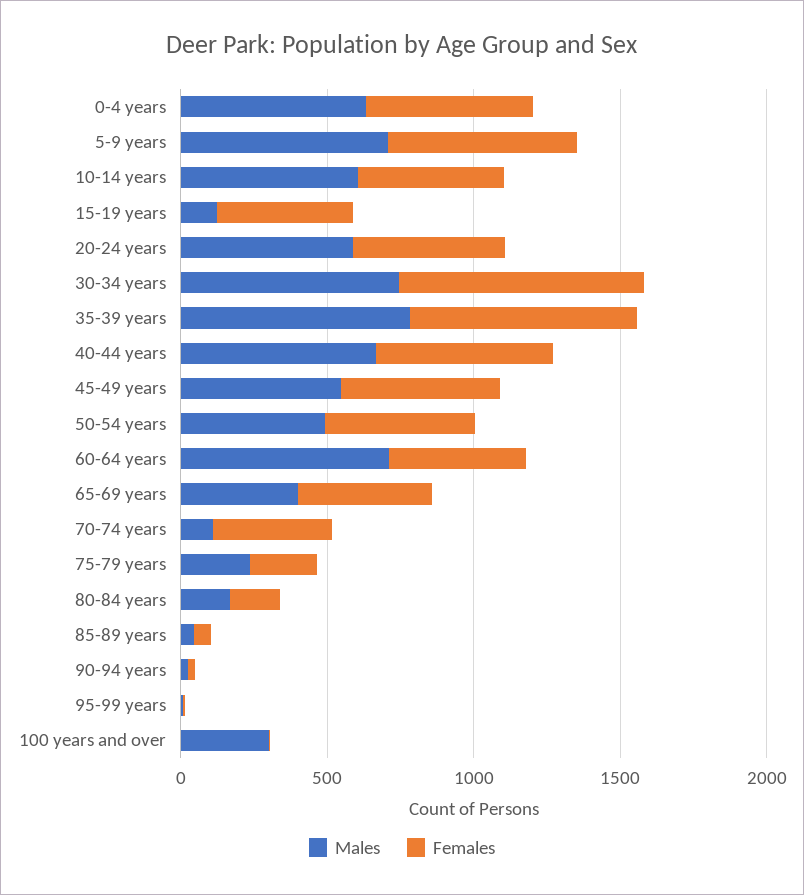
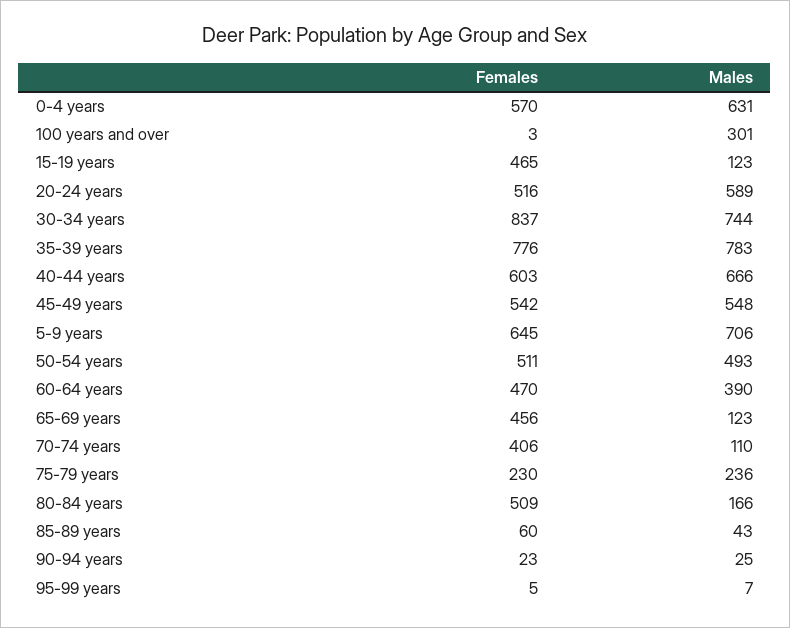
Males, 10-14 years: 600 -> none
Females, 10-14 years: 500 -> none
Males, 60-64 years: 700 -> 390
Males, 65-69 years: 400 -> 123
Females, 80-84 years: 200 -> 509

